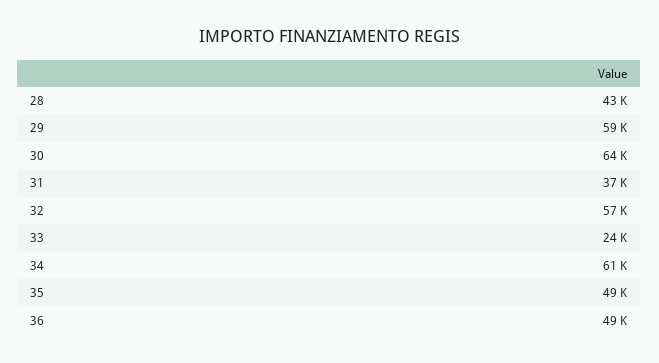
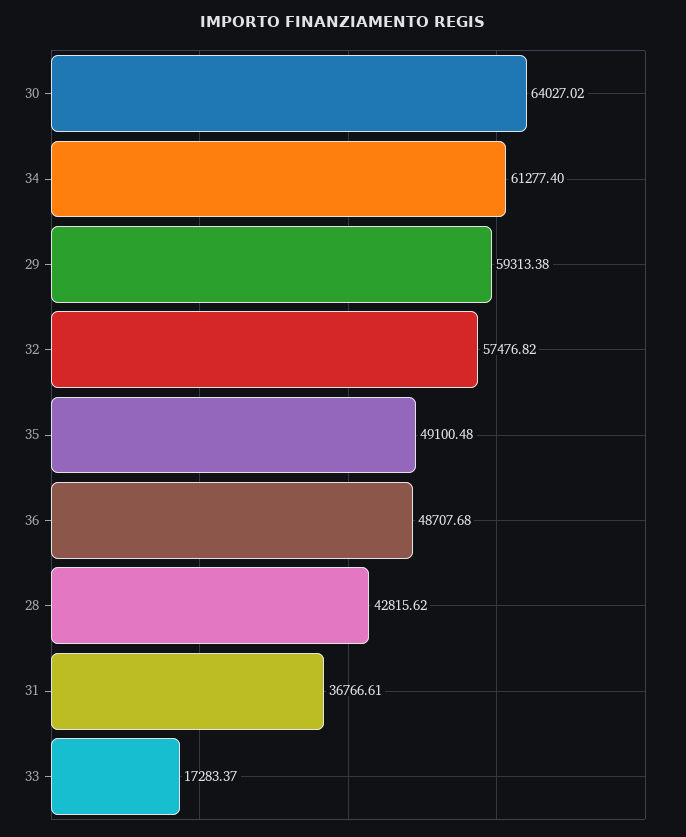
33: 24000 -> 17283.37

